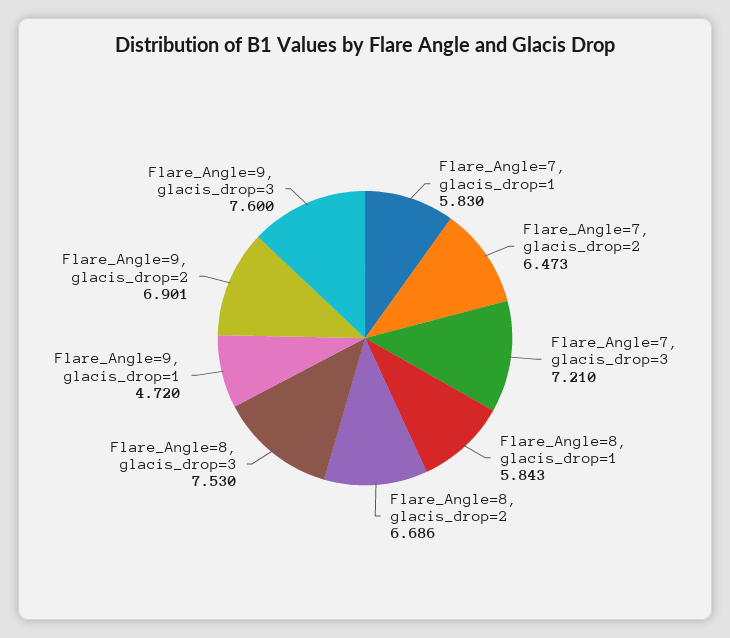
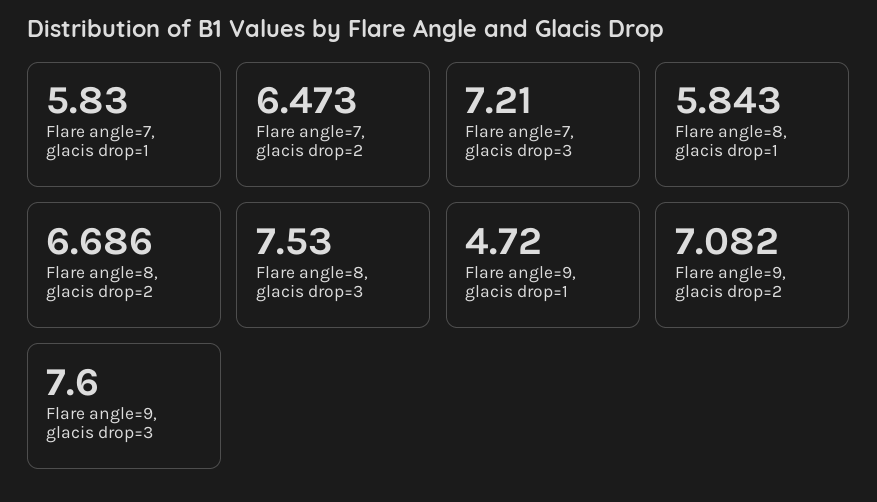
Flare_Angle=9, glacis_drop=2: 6.901 -> 7.082

